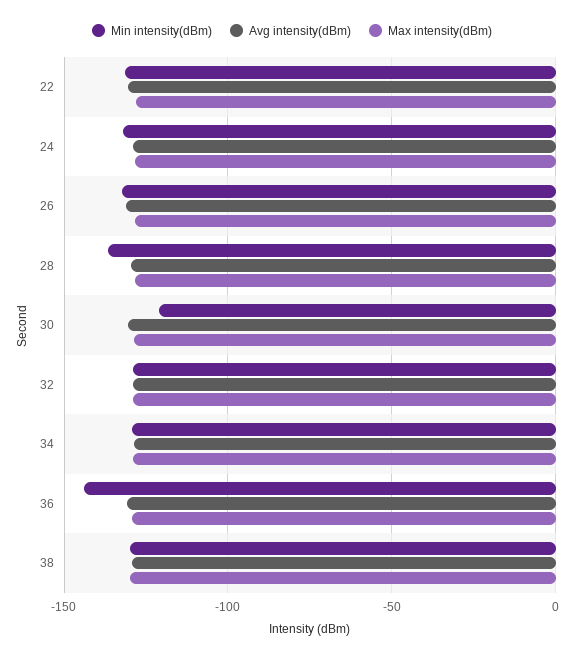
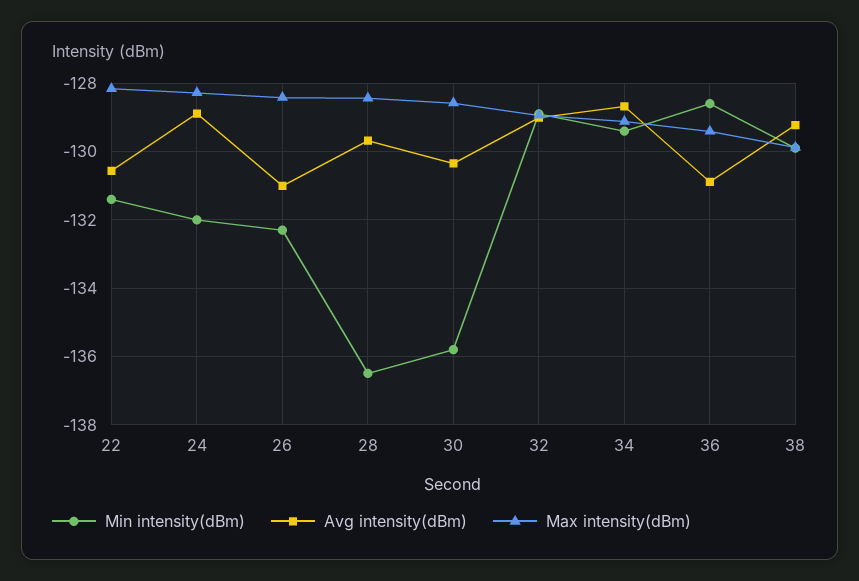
Min intensity(dBm), 30: -120 -> -135.8
Min intensity(dBm), 36: -145 -> -128.6

